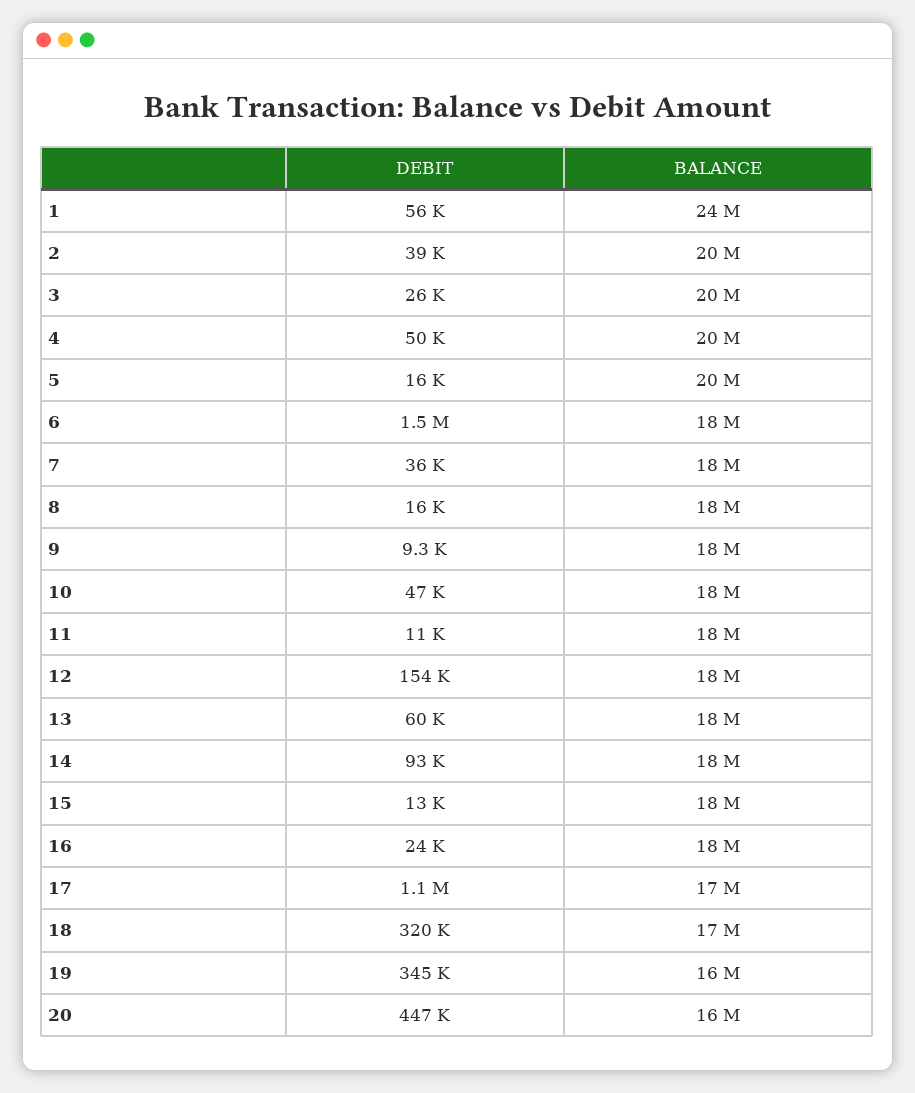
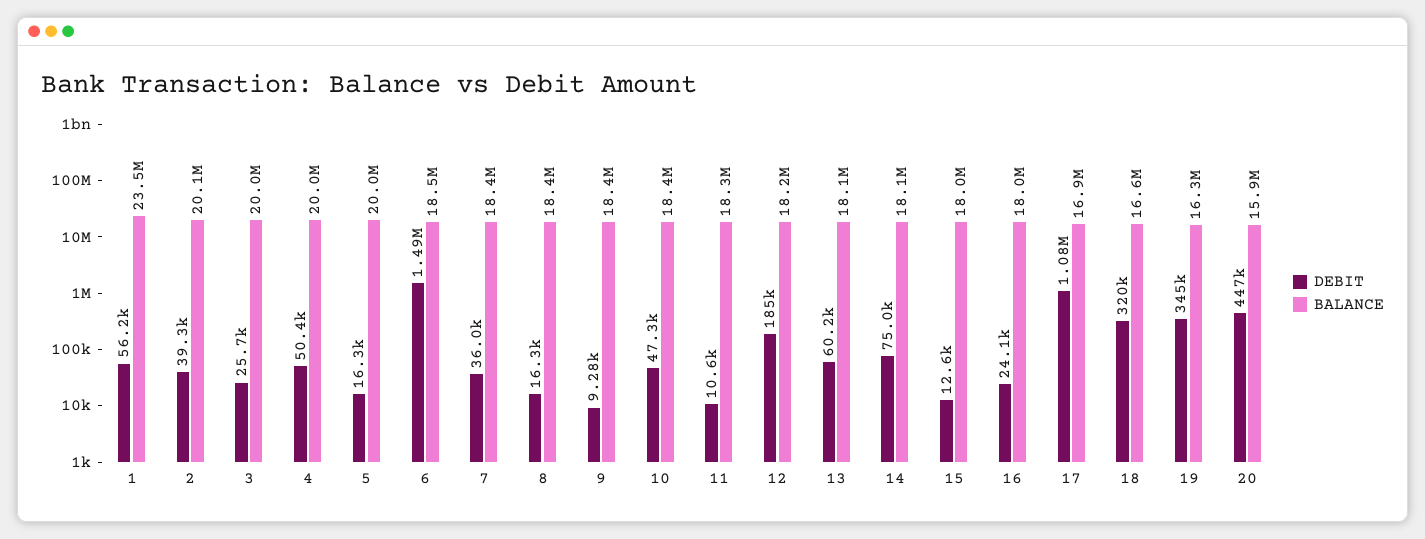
DEBIT, 12: 154000 -> 185000
DEBIT, 14: 93000 -> 75000

